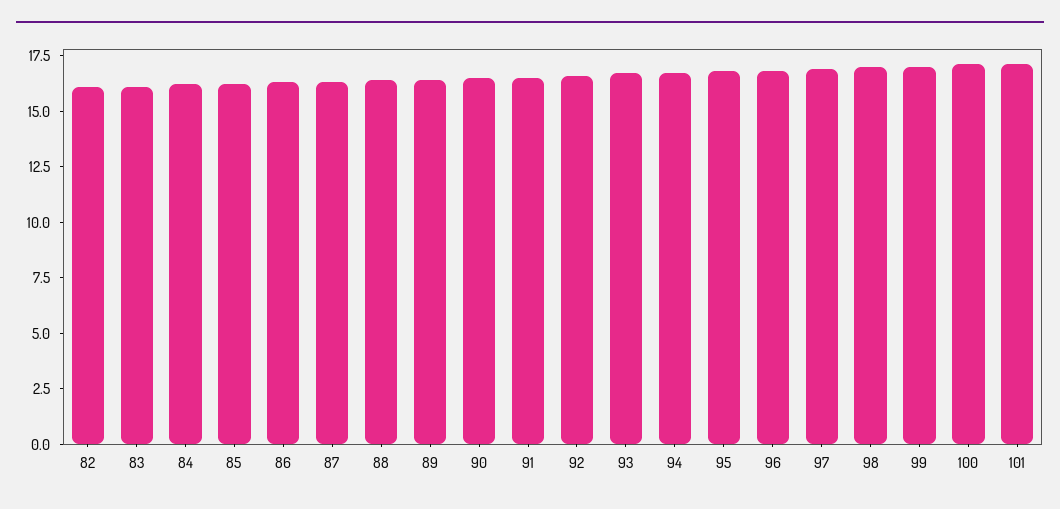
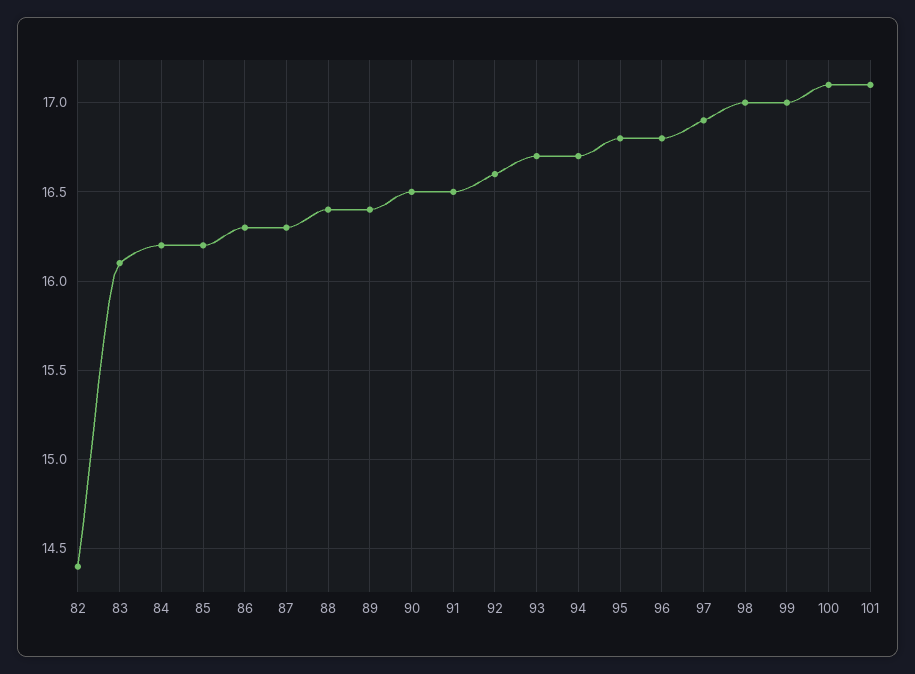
82: 16 -> 14.4

